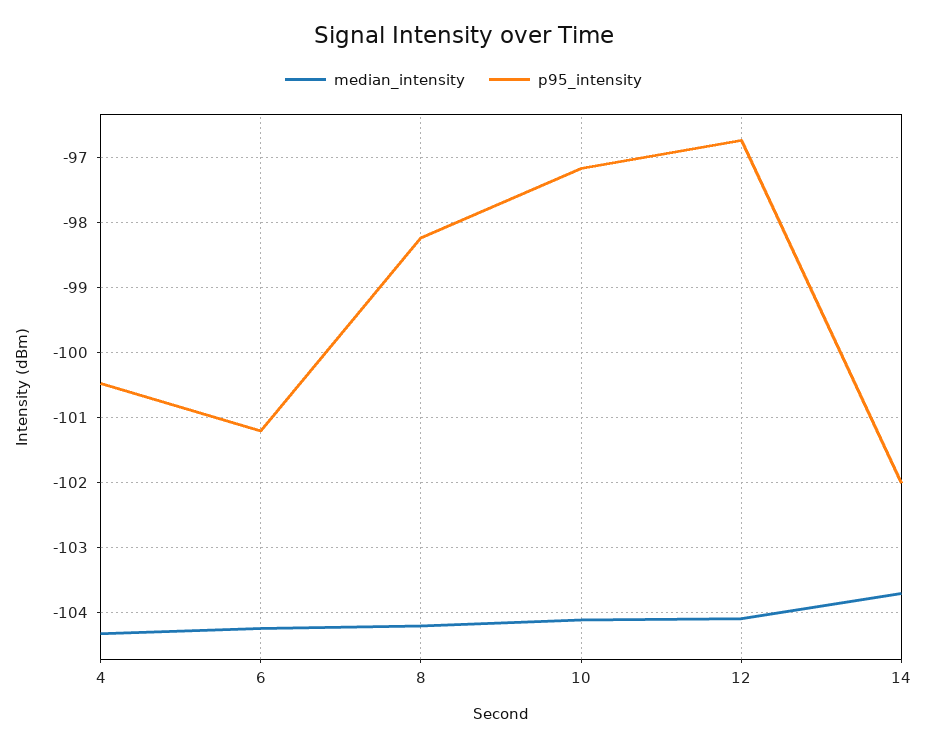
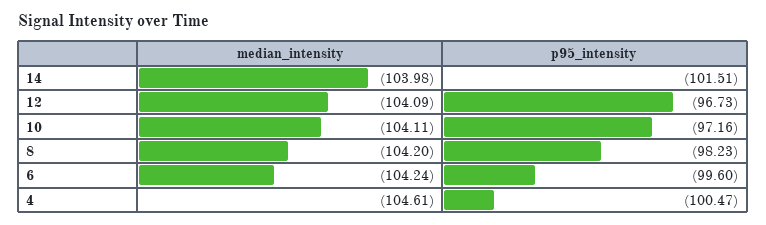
median_intensity, 4: -104.3 -> -104.61
p95_intensity, 6: -101.2 -> -99.6
median_intensity, 14: -103.7 -> -103.98
p95_intensity, 14: -102 -> -101.51

